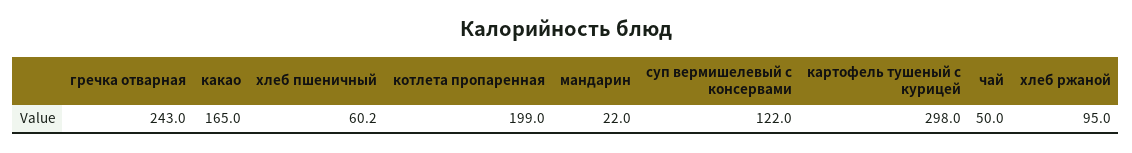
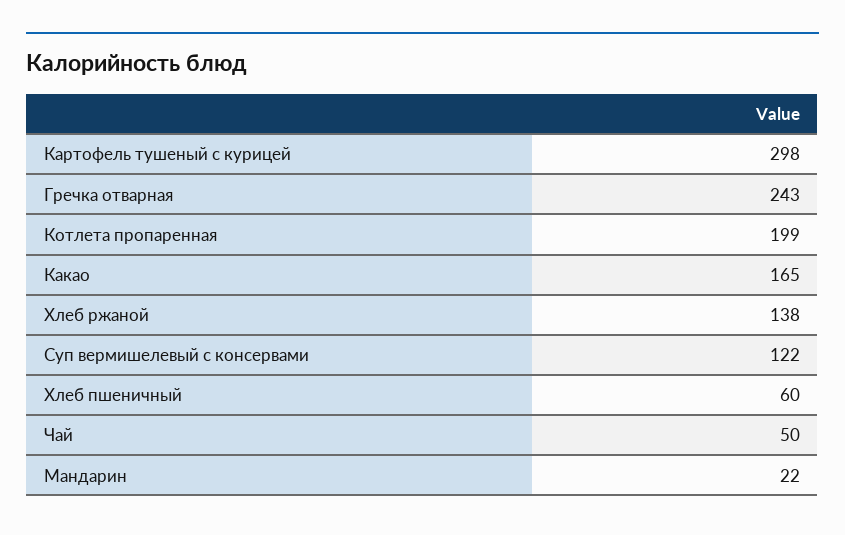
хлеб ржаной: 95 -> 138

